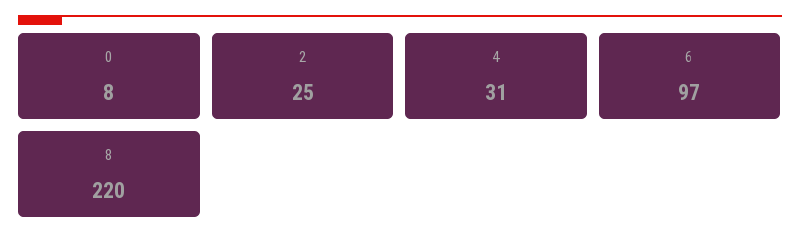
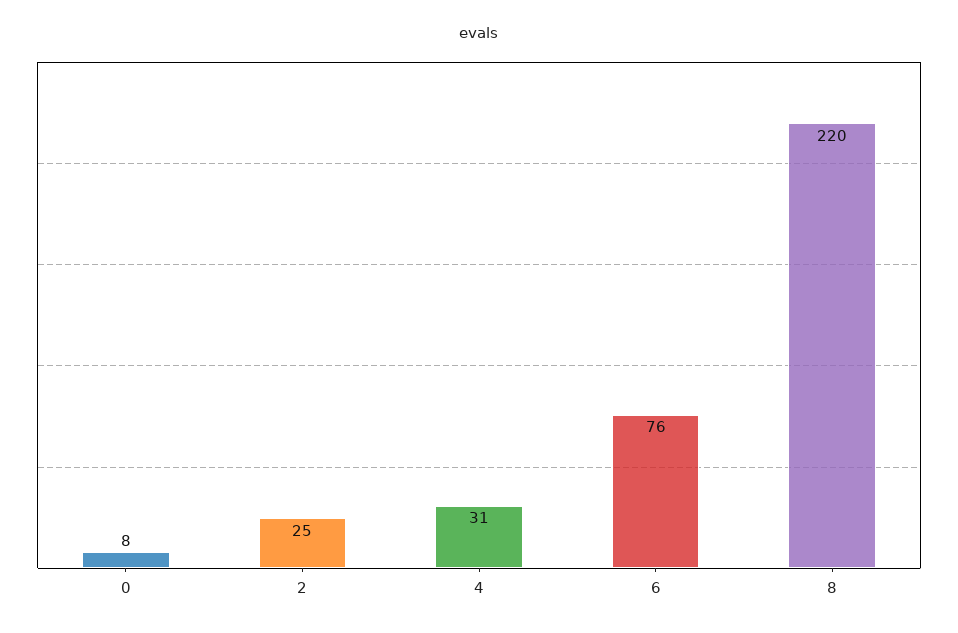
6: 97 -> 76

